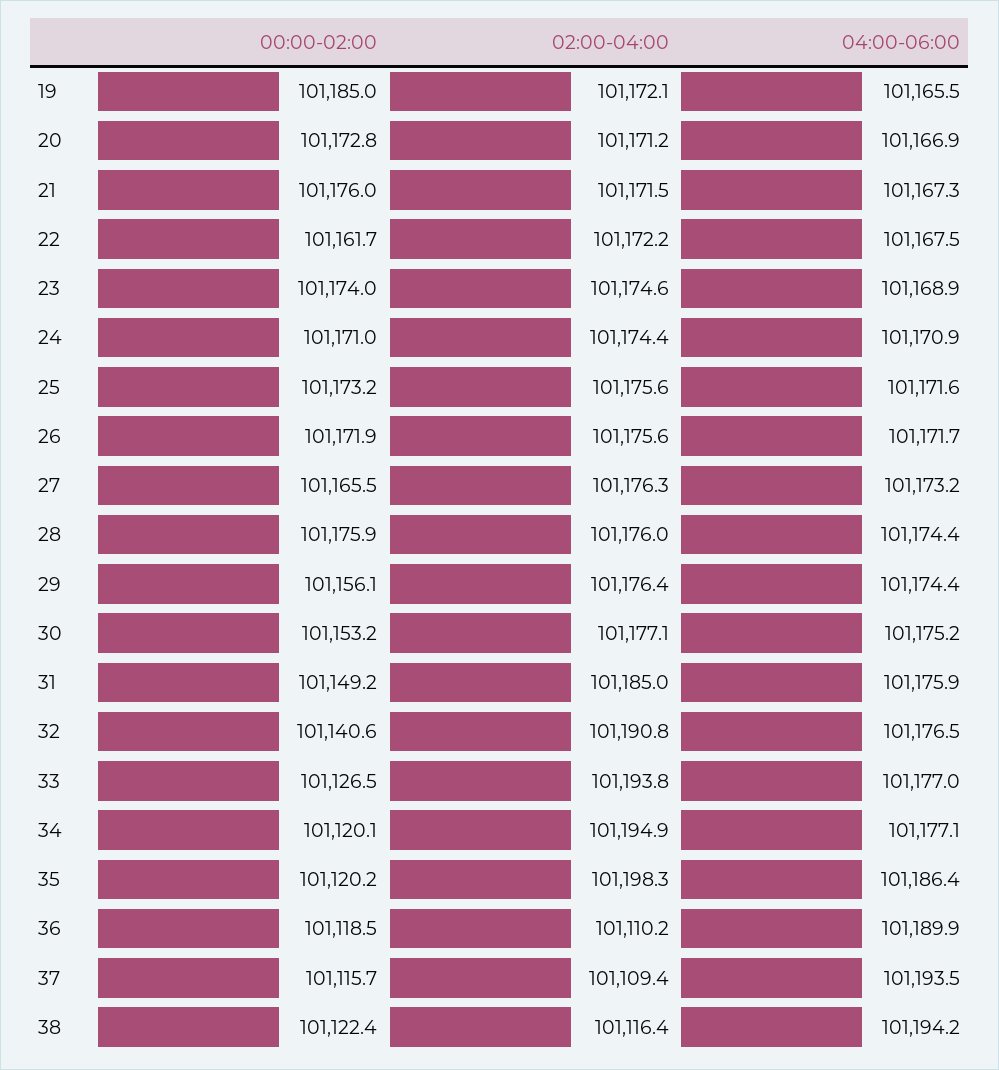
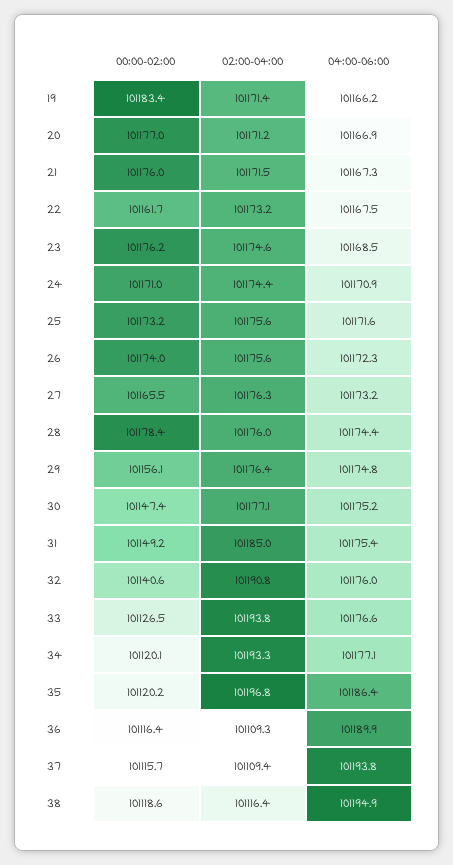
00:00-02:00, 19: 101185 -> 101183.4
02:00-04:00, 19: 101172.1 -> 101171.4
04:00-06:00, 19: 101165.5 -> 101166.2
00:00-02:00, 20: 101172.8 -> 101177
02:00-04:00, 22: 101172.2 -> 101173.2
00:00-02:00, 23: 101174 -> 101176.2
04:00-06:00, 23: 101168.9 -> 101168.5
00:00-02:00, 26: 101171.9 -> 101174
04:00-06:00, 26: 101171.7 -> 101172.3
00:00-02:00, 28: 101175.9 -> 101178.4
04:00-06:00, 29: 101174.4 -> 101174.8
00:00-02:00, 30: 101153.2 -> 101147.4
04:00-06:00, 31: 101175.9 -> 101175.4
04:00-06:00, 32: 101176.5 -> 101176
04:00-06:00, 33: 101177 -> 101176.6
02:00-04:00, 34: 101194.9 -> 101193.3
02:00-04:00, 35: 101198.3 -> 101196.8
00:00-02:00, 36: 101118.5 -> 101116.4
02:00-04:00, 36: 101110.2 -> 101109.3
04:00-06:00, 37: 101193.5 -> 101193.8
00:00-02:00, 38: 101122.4 -> 101118.6
04:00-06:00, 38: 101194.2 -> 101194.9

